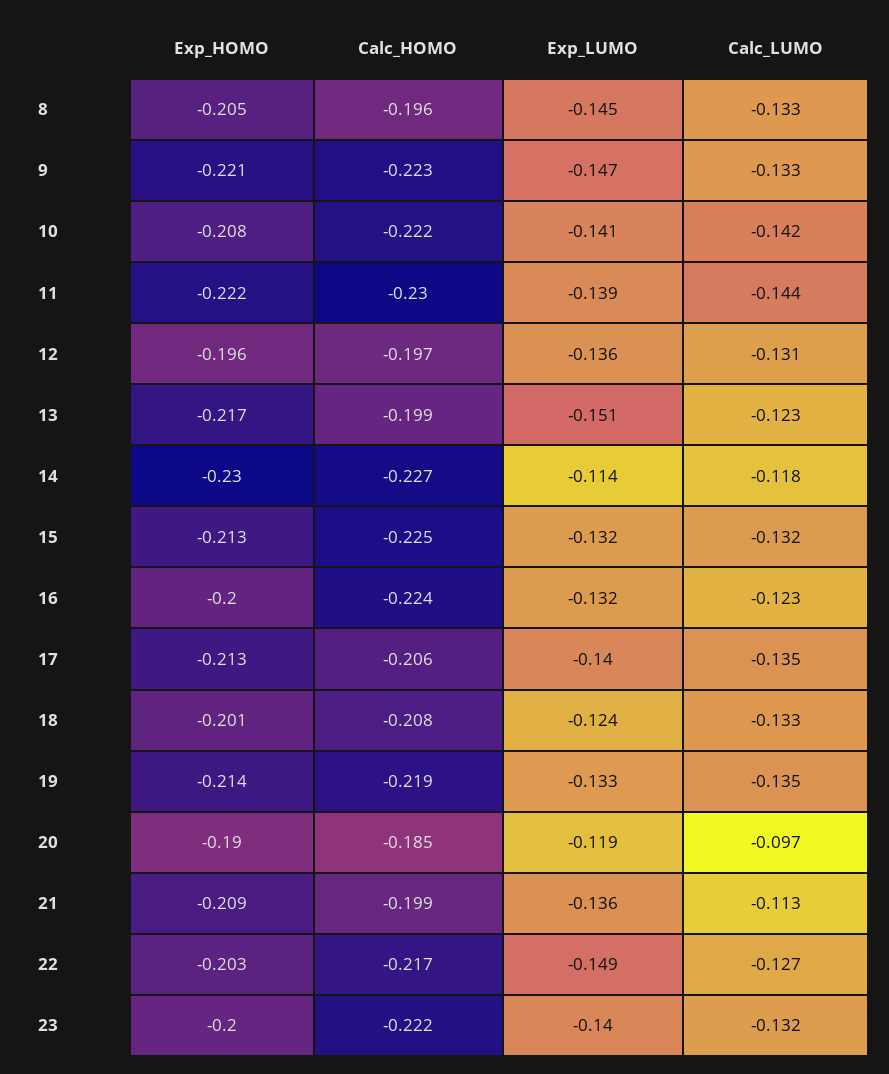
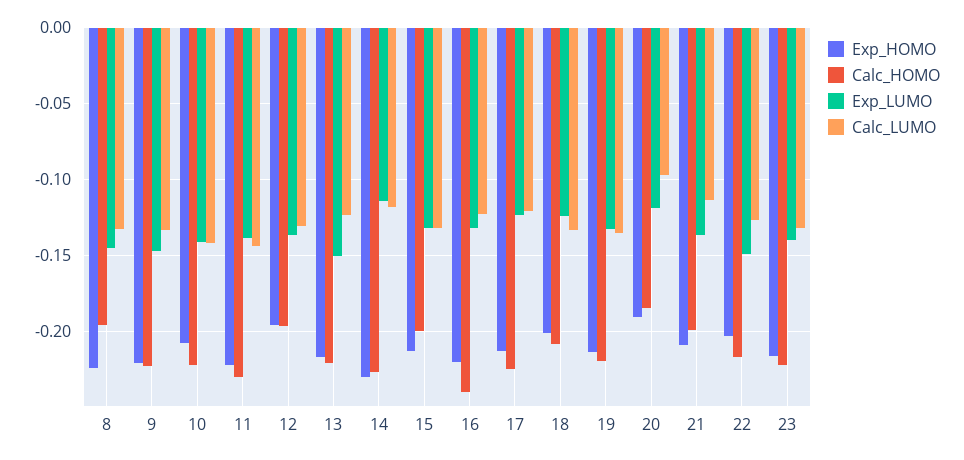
Exp_HOMO, 8: -0.205 -> -0.225
Calc_HOMO, 13: -0.199 -> -0.22
Calc_HOMO, 15: -0.225 -> -0.2
Exp_HOMO, 16: -0.2 -> -0.22
Calc_HOMO, 16: -0.224 -> -0.24
Calc_HOMO, 17: -0.206 -> -0.225
Exp_LUMO, 17: -0.14 -> -0.125
Calc_LUMO, 17: -0.135 -> -0.12
Exp_HOMO, 23: -0.2 -> -0.215

